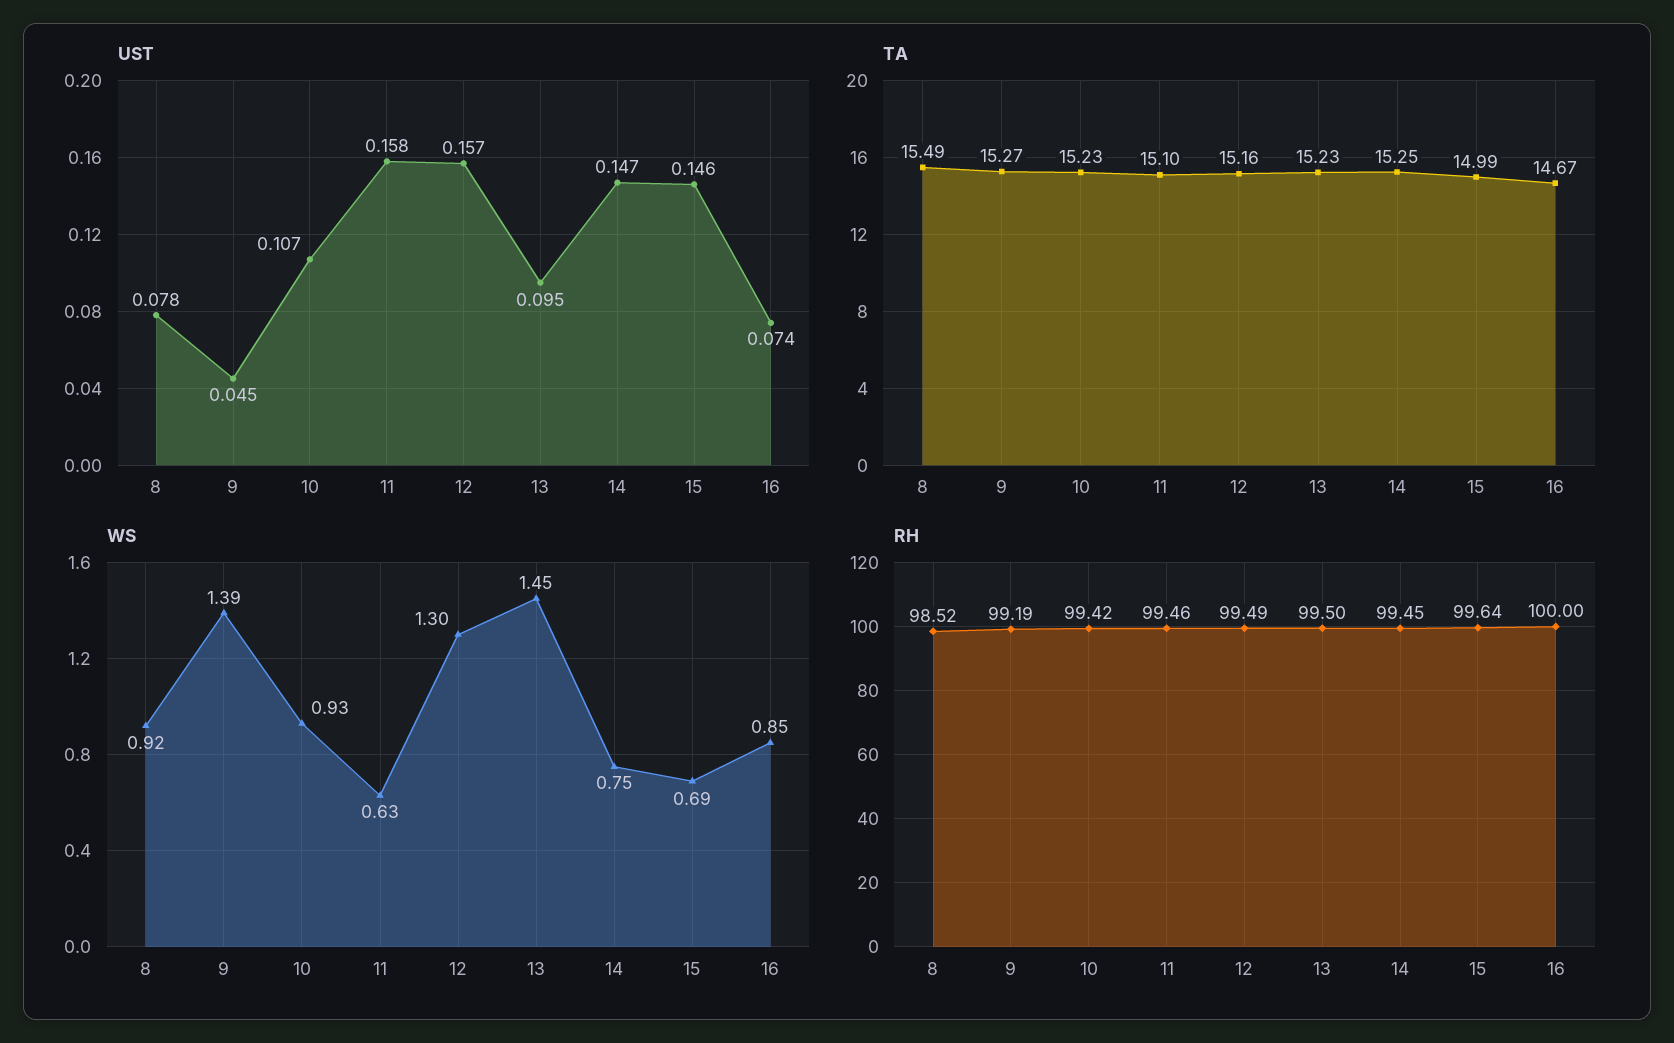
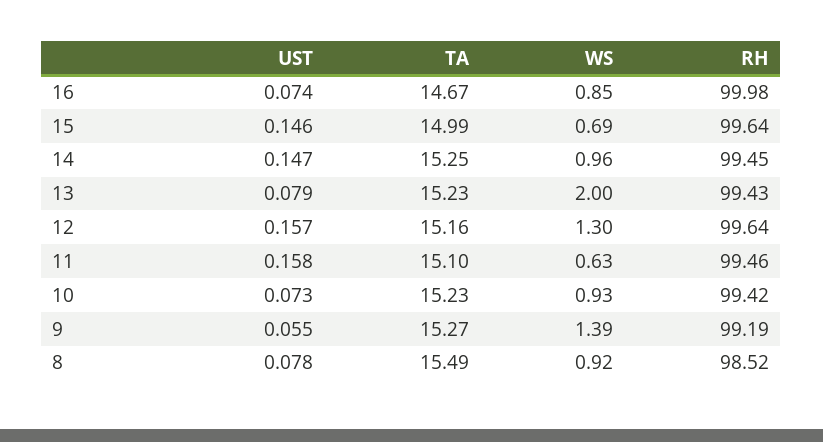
UST, 9: 0.045 -> 0.055
UST, 10: 0.107 -> 0.073
UST, 13: 0.095 -> 0.079
WS, 13: 1.45 -> 2
WS, 14: 0.75 -> 0.96
RH, 12: 99.49 -> 99.64
RH, 13: 99.5 -> 99.43
RH, 16: 100 -> 99.98

